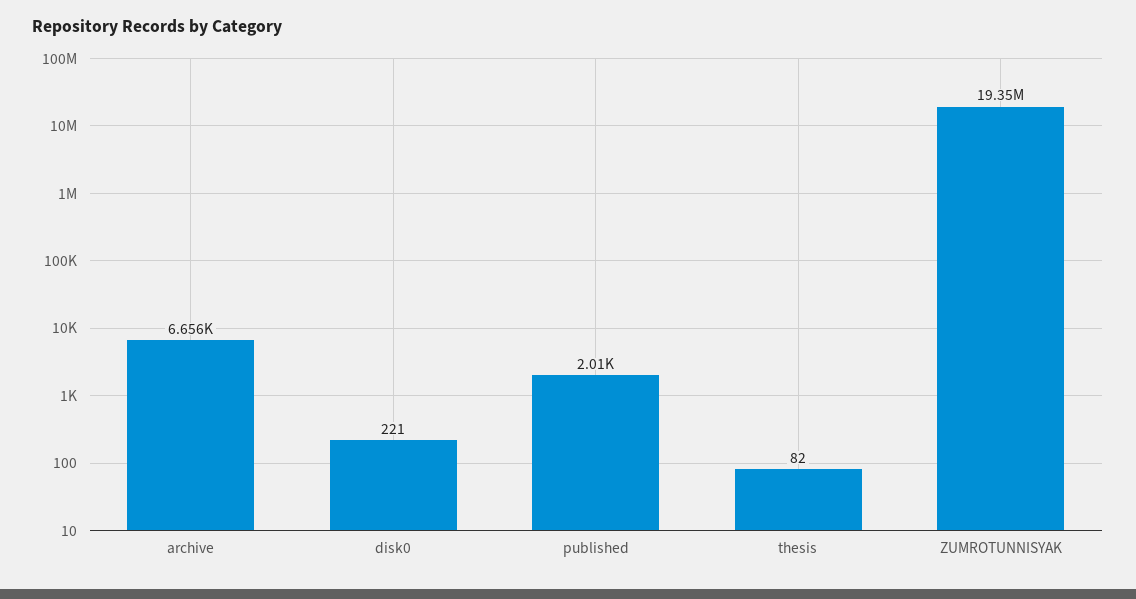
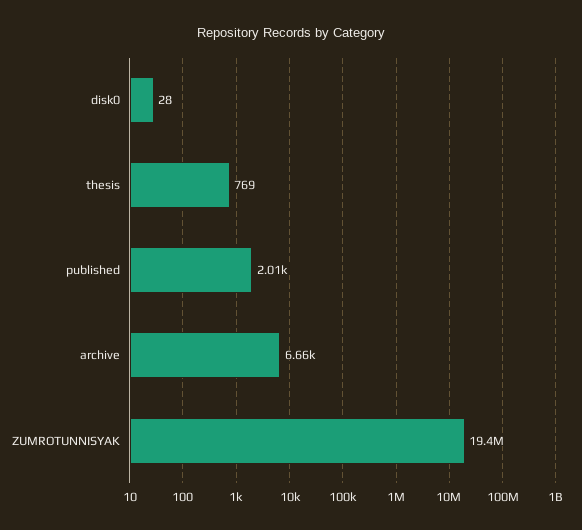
disk0: 221 -> 28
thesis: 82 -> 769

